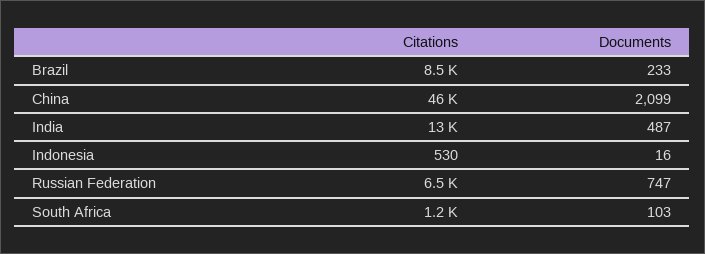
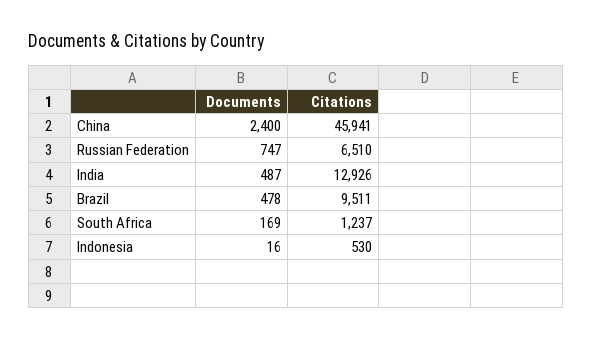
Citations, Brazil: 8500 -> 9511
Documents, Brazil: 233 -> 478
Documents, China: 2099 -> 2400
Documents, South Africa: 103 -> 169

